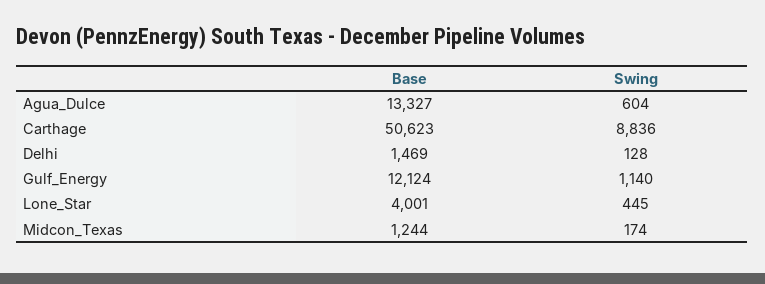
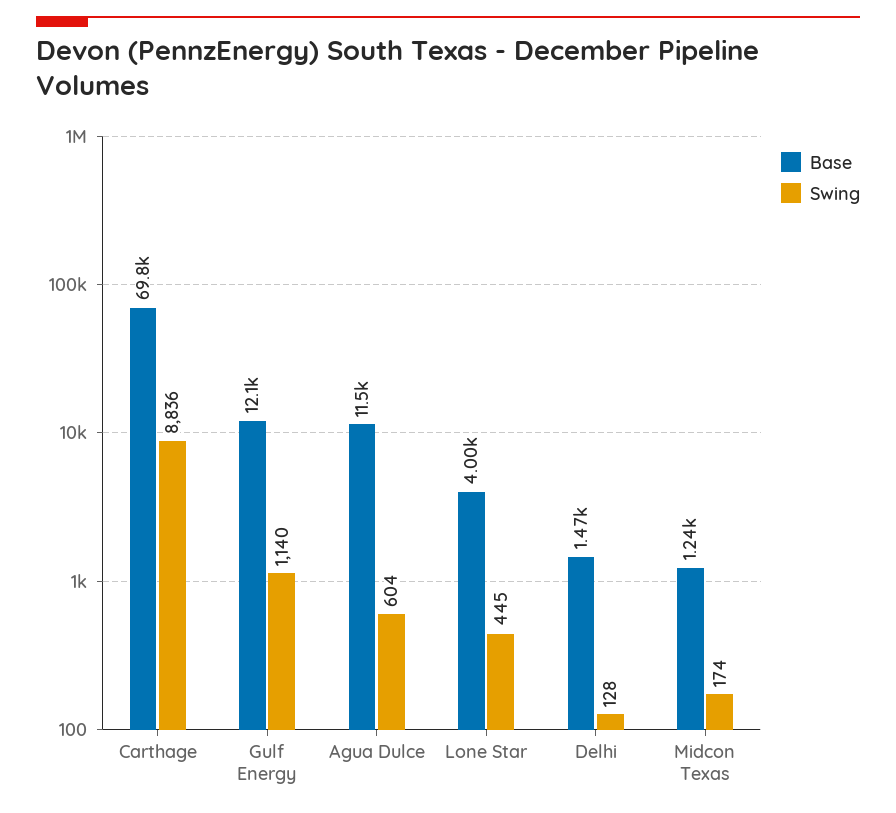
Base, Agua_Dulce: 13327 -> 11500
Base, Carthage: 50623 -> 69800

